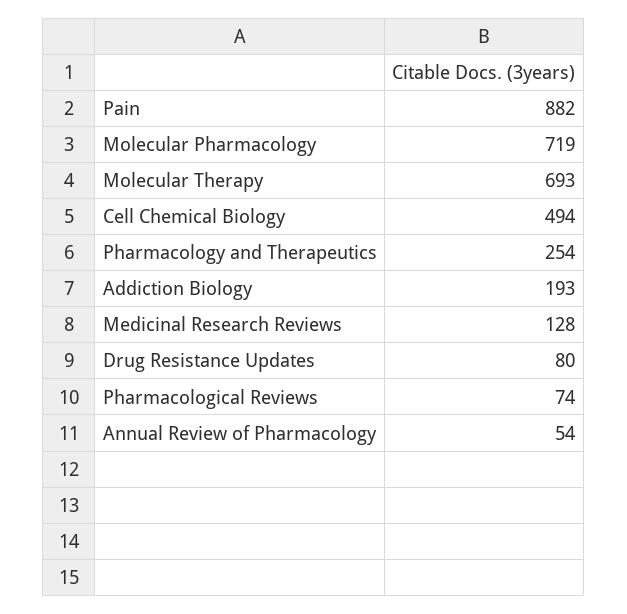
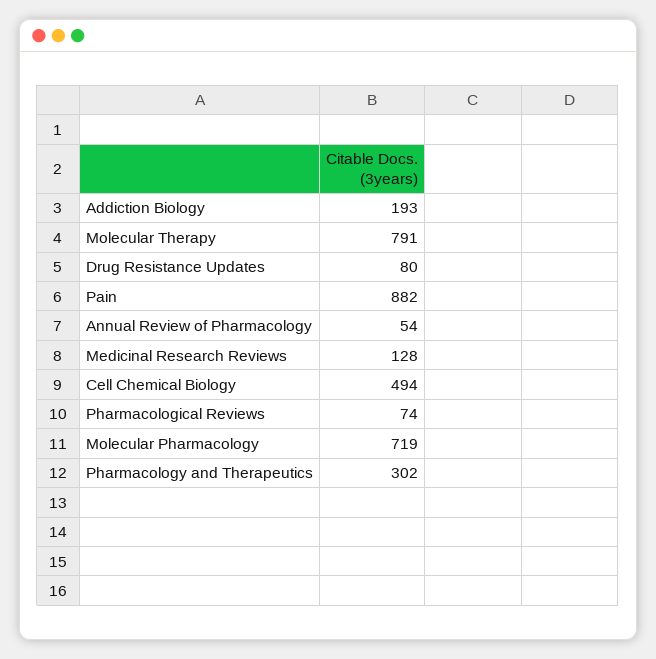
Molecular Therapy: 693 -> 791
Pharmacology and Therapeutics: 254 -> 302

